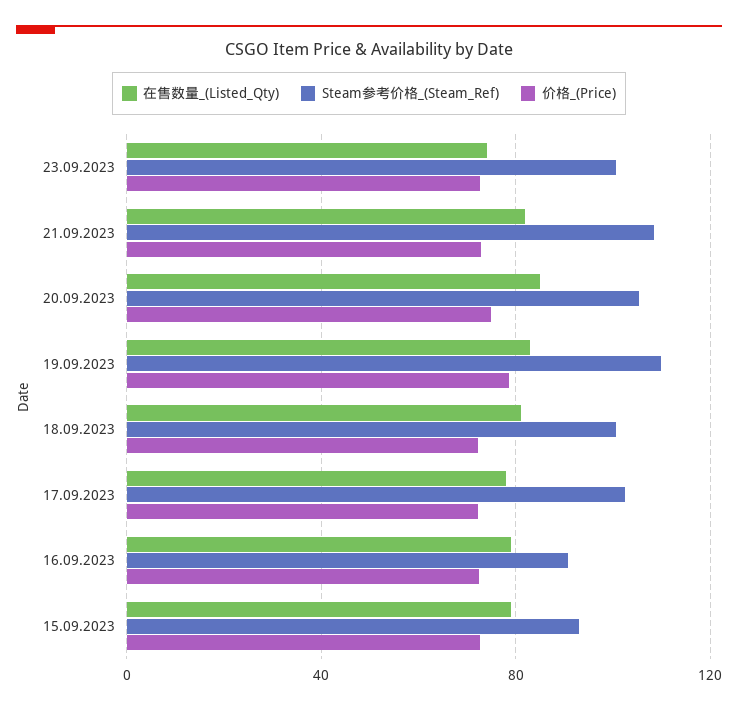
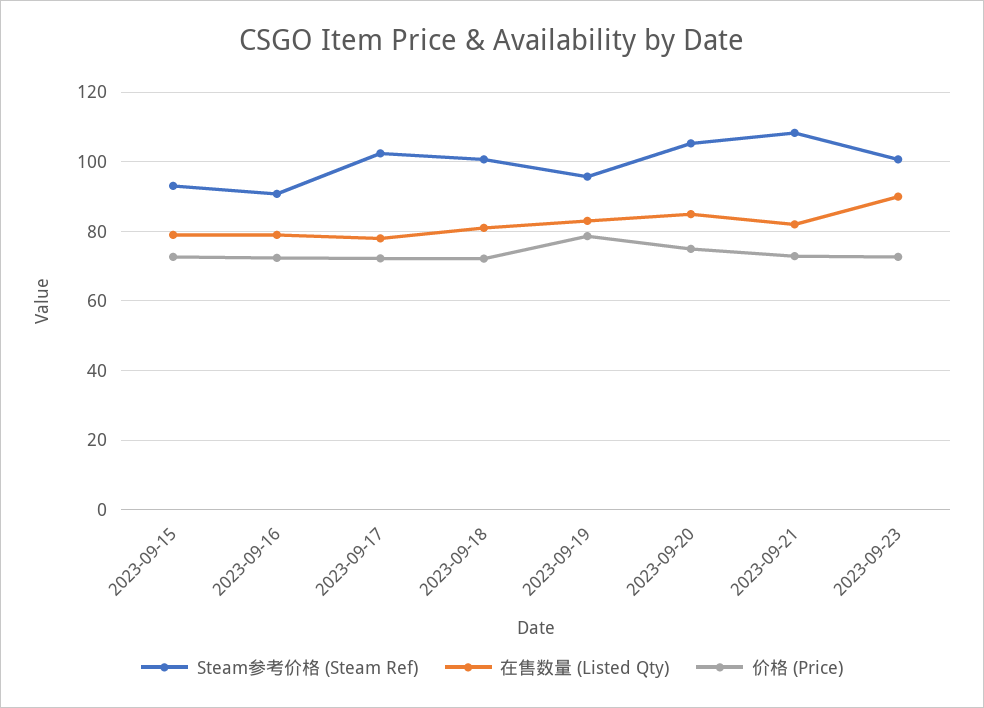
在售数量_(Listed_Qty), 23.09.2023: 75 -> 90
Steam参考价格_(Steam_Ref), 19.09.2023: 110 -> 96

